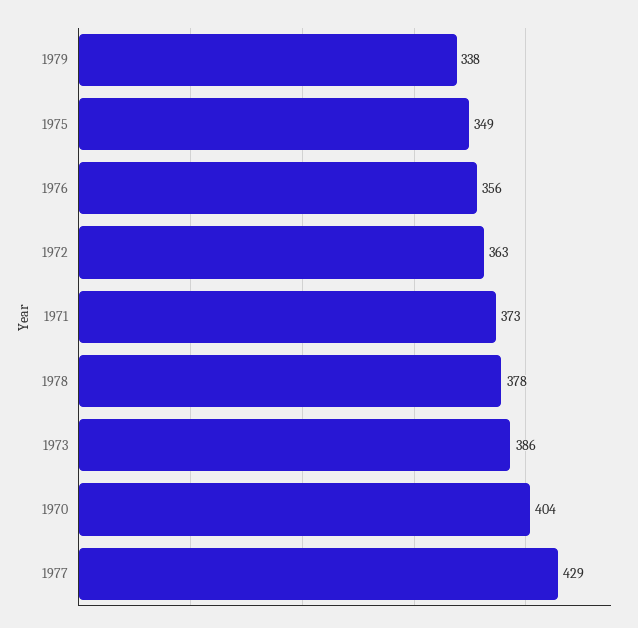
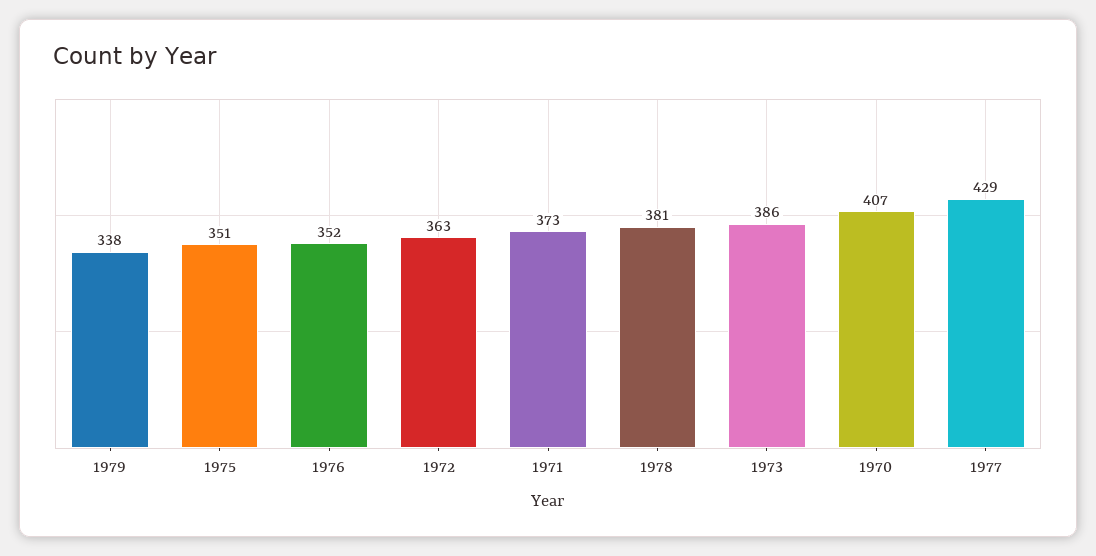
1975: 349 -> 351
1976: 356 -> 352
1978: 378 -> 381
1970: 404 -> 407

